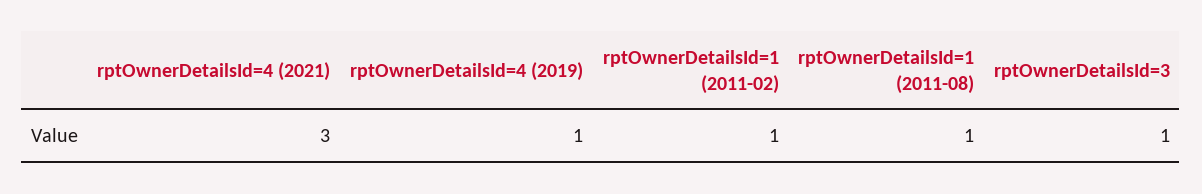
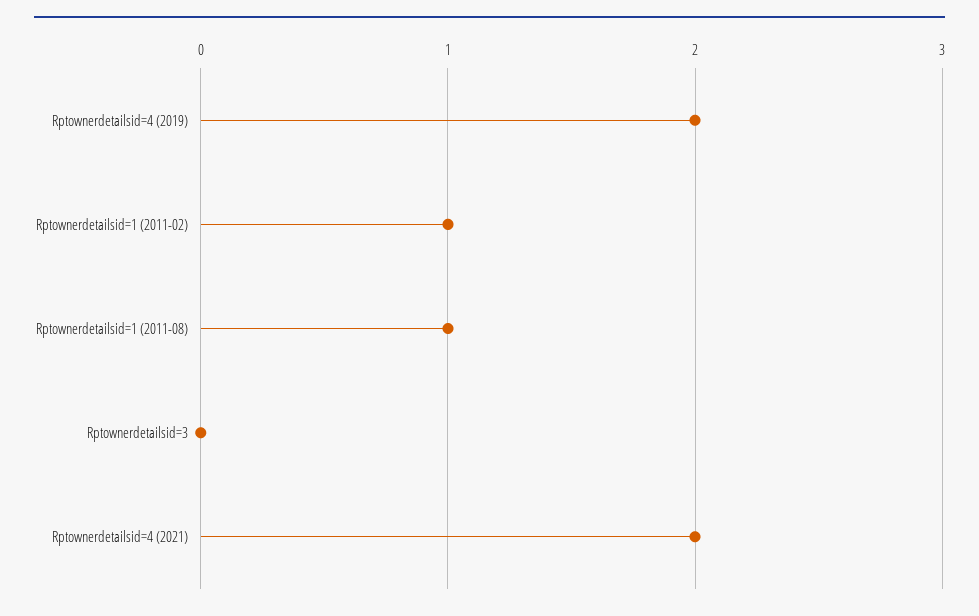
rptOwnerDetailsId=4 (2021): 3 -> 2
rptOwnerDetailsId=4 (2019): 1 -> 2
rptOwnerDetailsId=3: 1 -> 0

